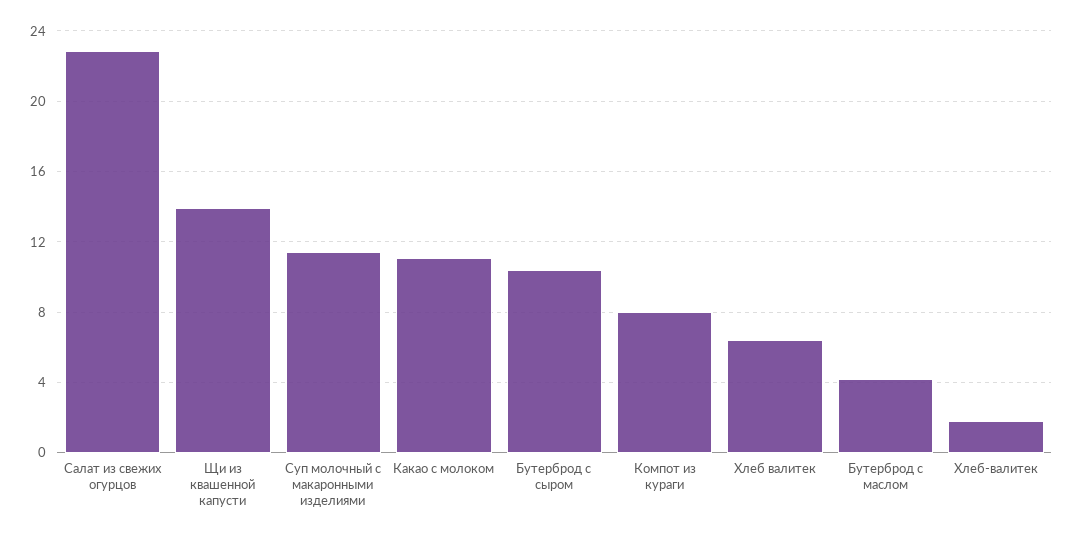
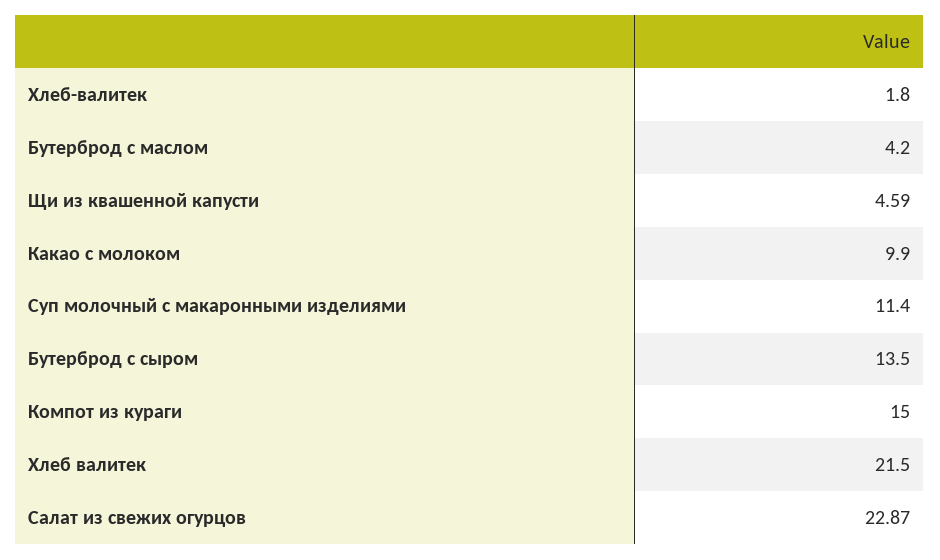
Щи из квашенной капусти: 14 -> 4.59
Какао с молоком: 11 -> 9.9
Бутерброд с сыром: 10.5 -> 13.5
Компот из кураги: 8 -> 15
Хлеб валитек: 6.5 -> 21.5

